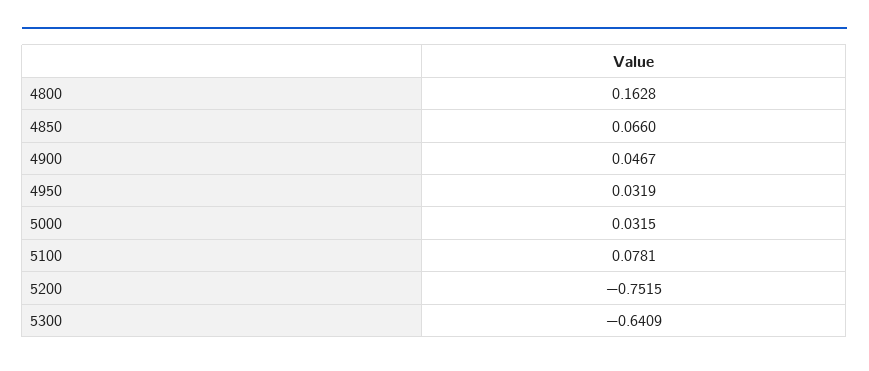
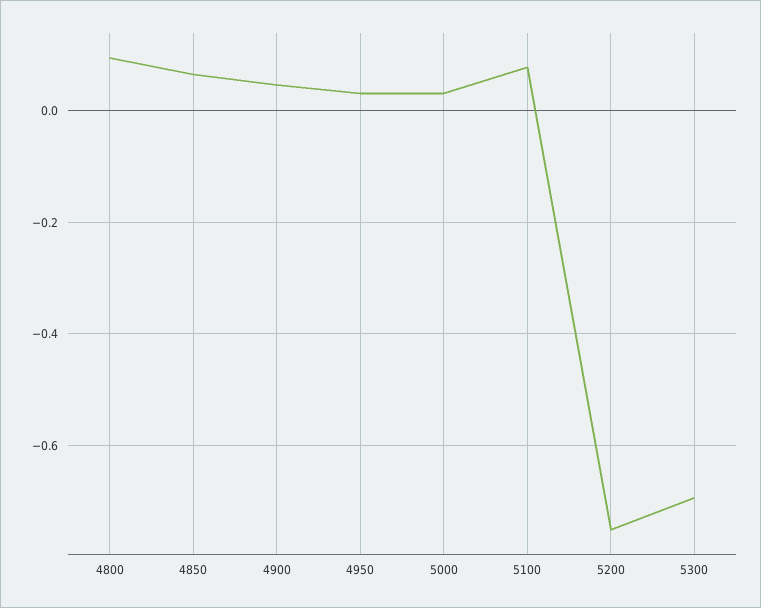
4800: 0.1628 -> 0.1
5300: -0.6409 -> -0.7

